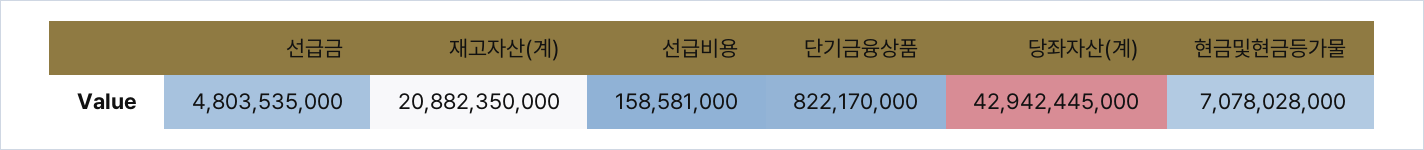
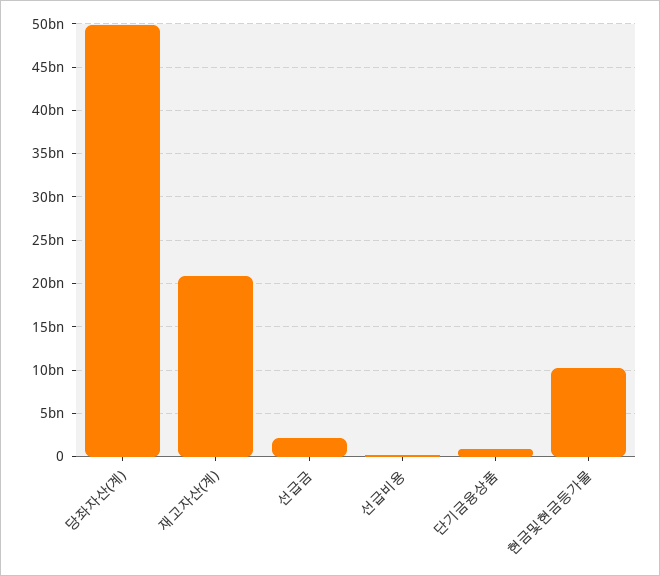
선급금: 4803535000 -> 2000000000
당좌자산(계): 42942445000 -> 50000000000
현금및현금등가물: 7078028000 -> 10000000000

